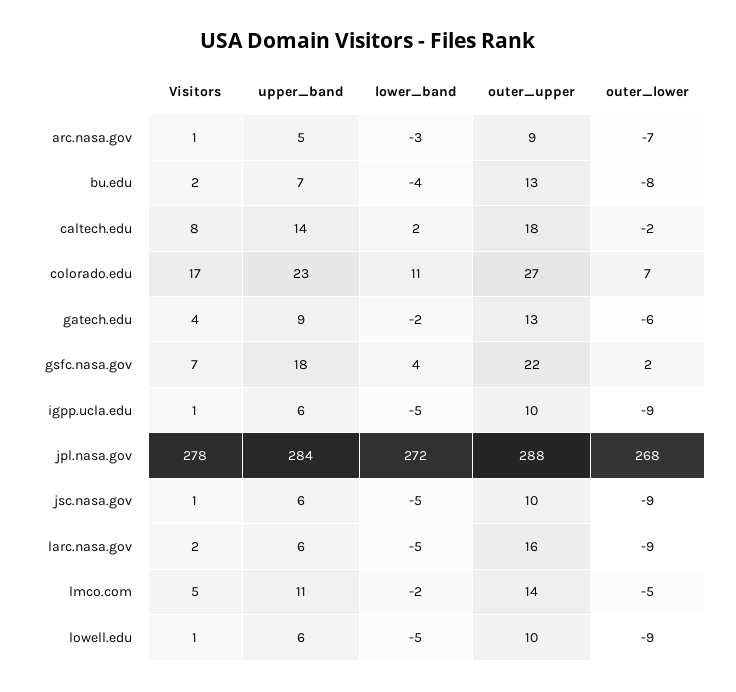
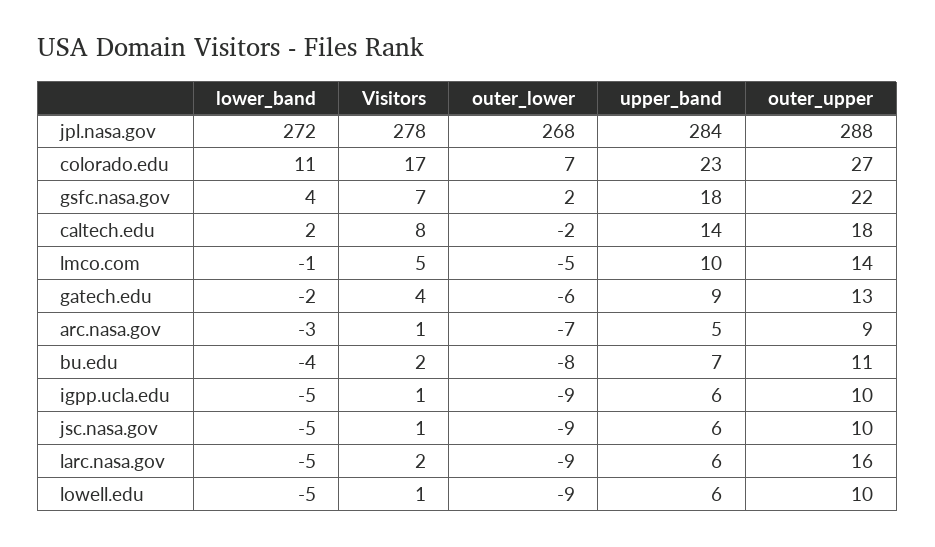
outer_upper, bu.edu: 13 -> 11
upper_band, lmco.com: 11 -> 10
lower_band, lmco.com: -2 -> -1

